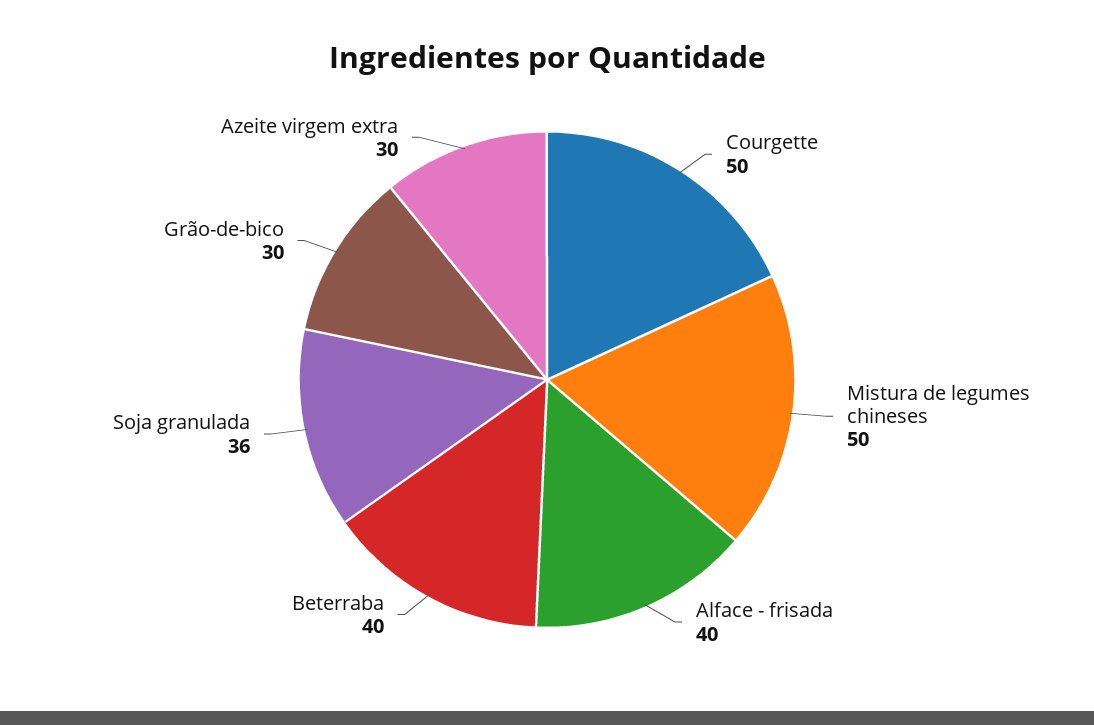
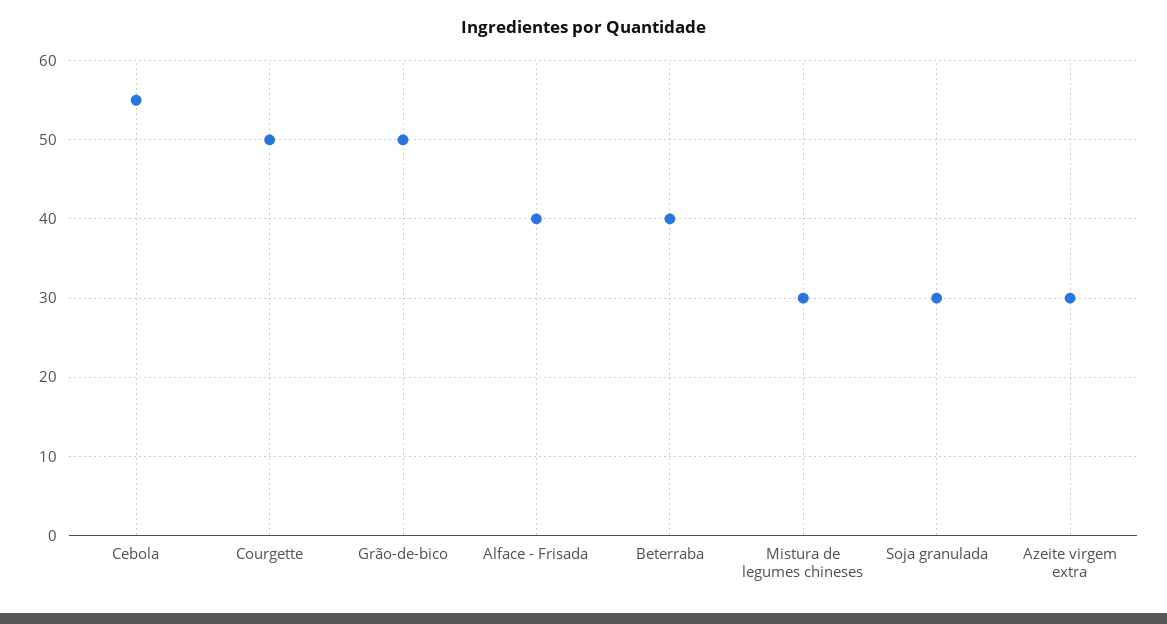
Mistura de legumes chineses: 50 -> 30
Soja granulada: 36 -> 30
Grão-de-bico: 30 -> 50
Cebola: none -> 55

